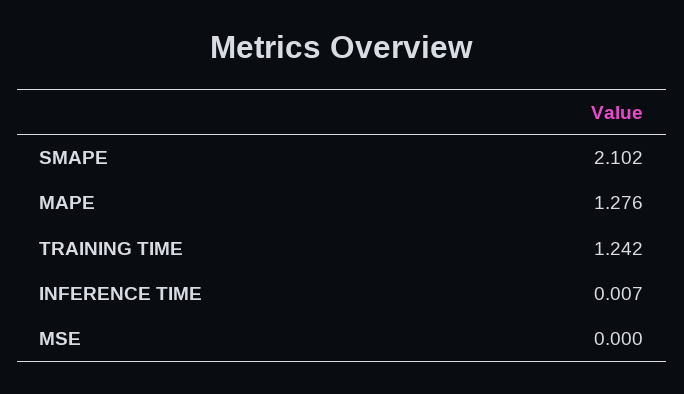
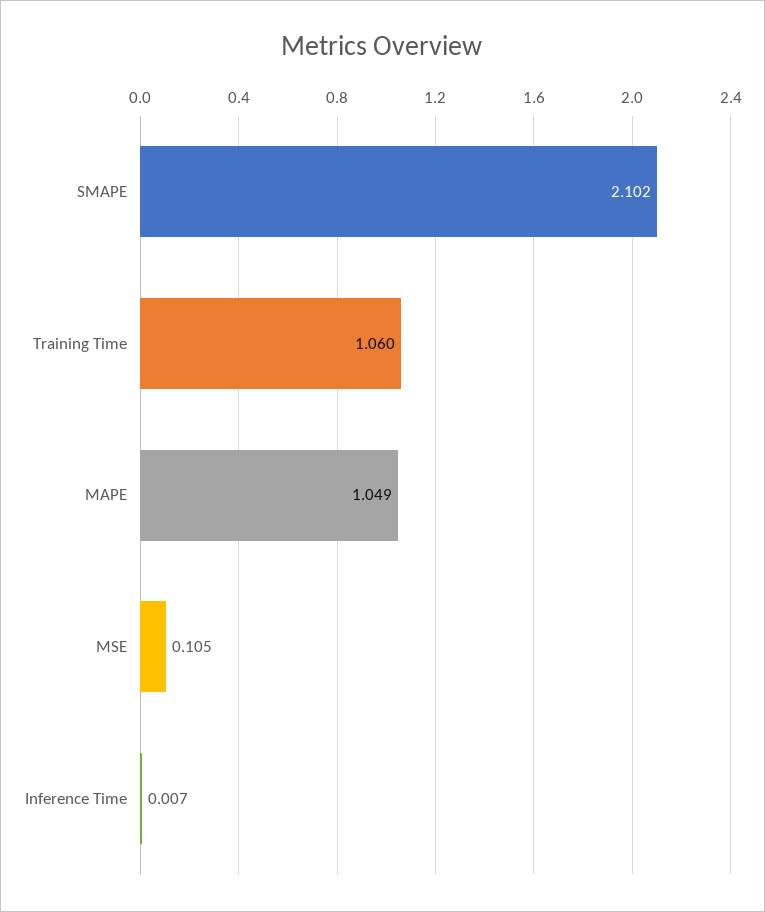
MAPE: 1.276 -> 1.049
TRAINING TIME: 1.242 -> 1.06
MSE: 0 -> 0.105

